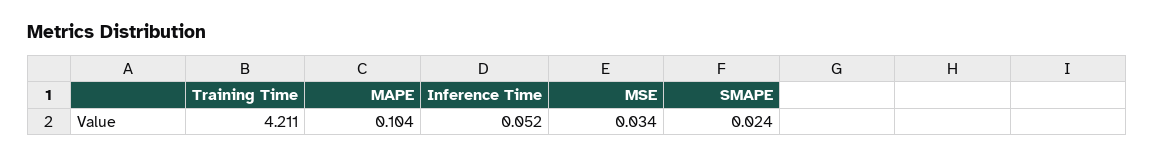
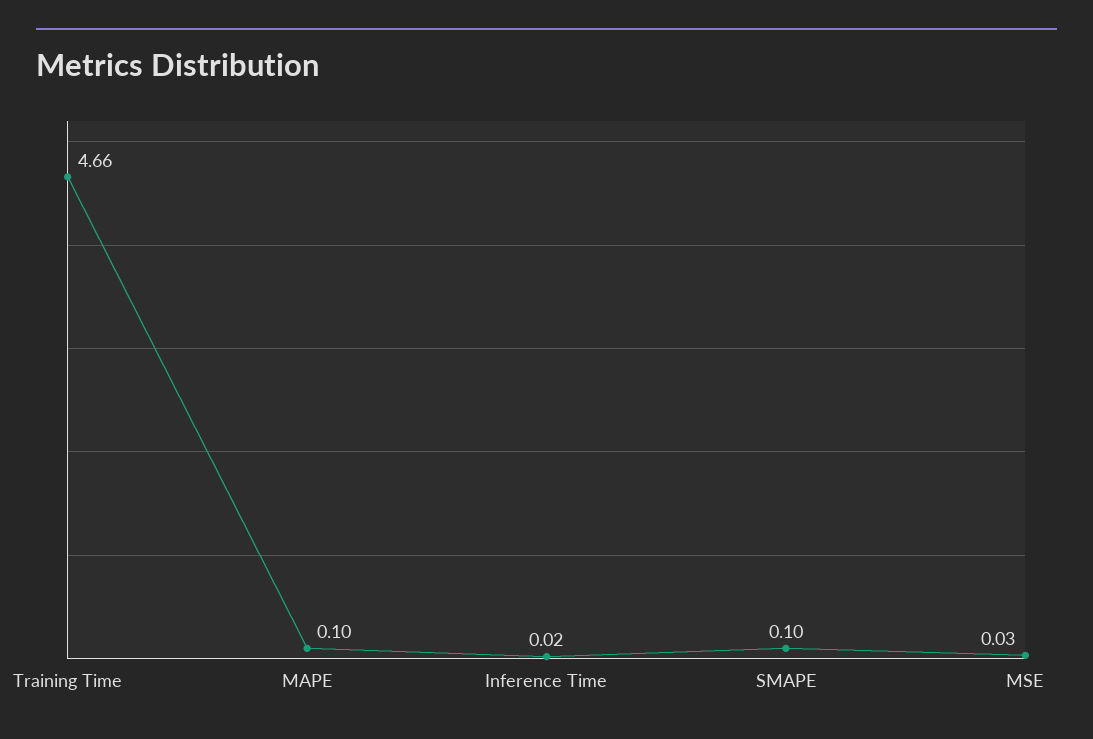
Training Time: 4.211 -> 4.66
Inference Time: 0.052 -> 0.02
SMAPE: 0.024 -> 0.1

